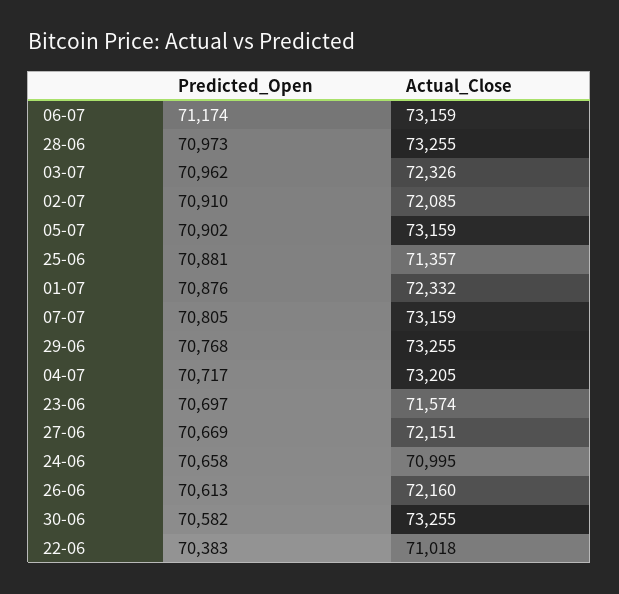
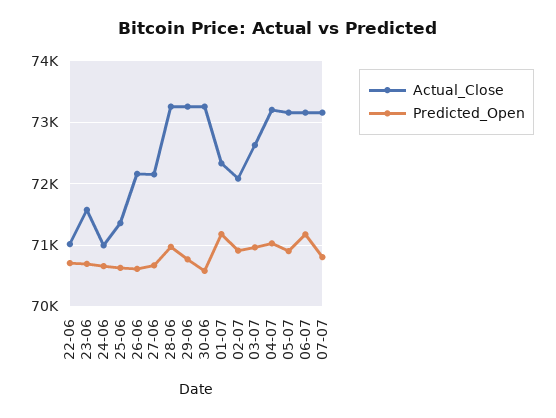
Actual_Close, 03-07: 72326 -> 72600
Predicted_Open, 25-06: 70881 -> 70600
Predicted_Open, 01-07: 70876 -> 71200
Predicted_Open, 04-07: 70717 -> 71000
Predicted_Open, 22-06: 70383 -> 70700

